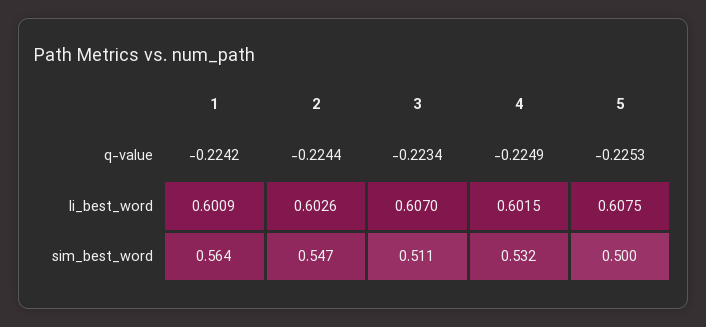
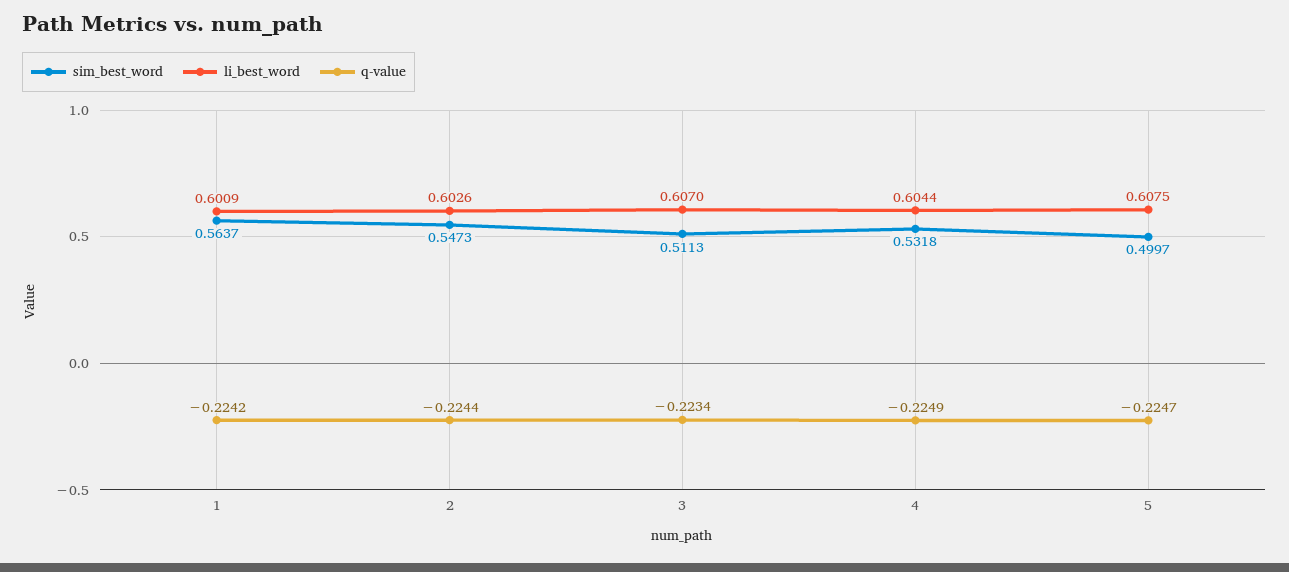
q-value, 5: -0.2253 -> -0.2247
li_best_word, 4: 0.6015 -> 0.6044

